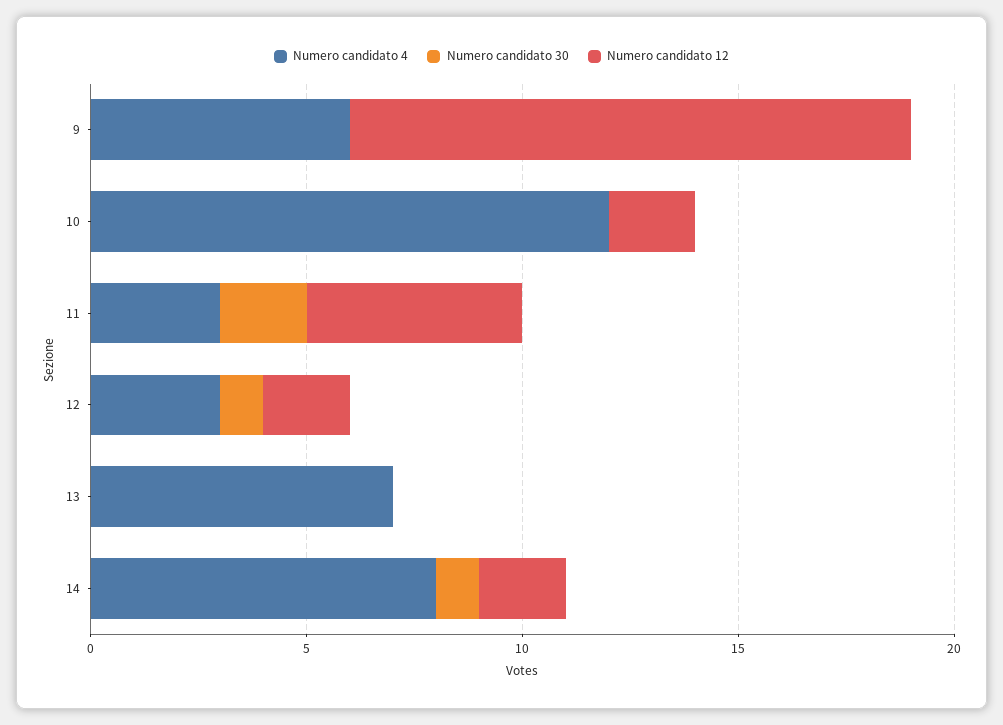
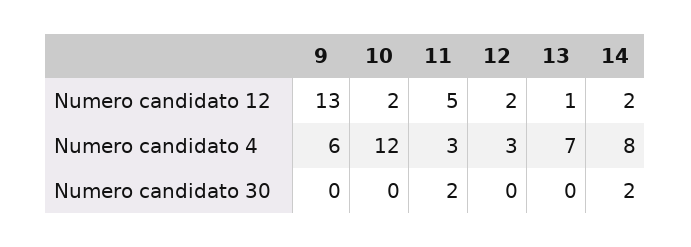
Numero candidato 30, 12: 1 -> 0
Numero candidato 12, 13: 0 -> 1
Numero candidato 30, 14: 1 -> 2

